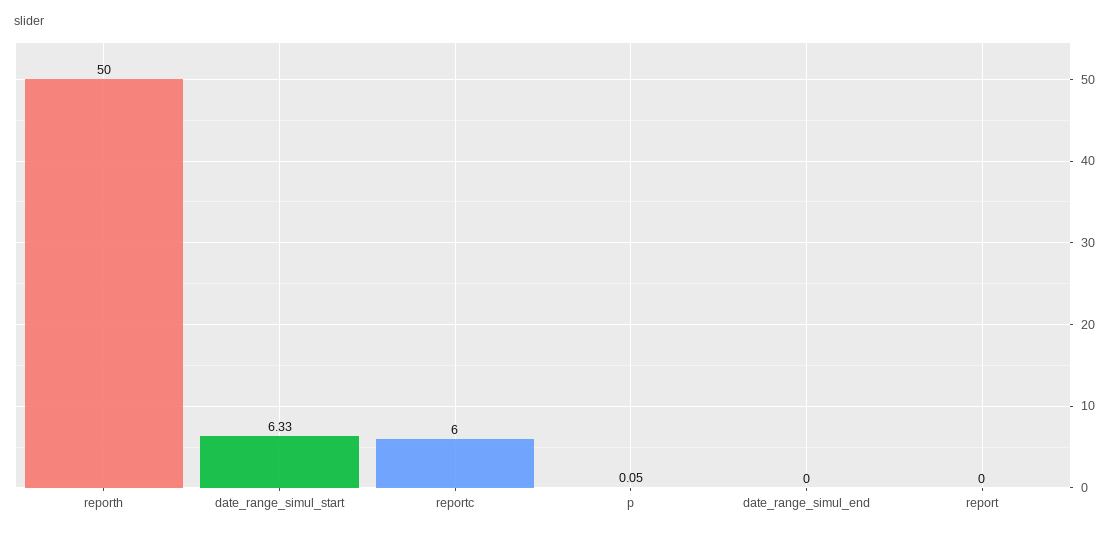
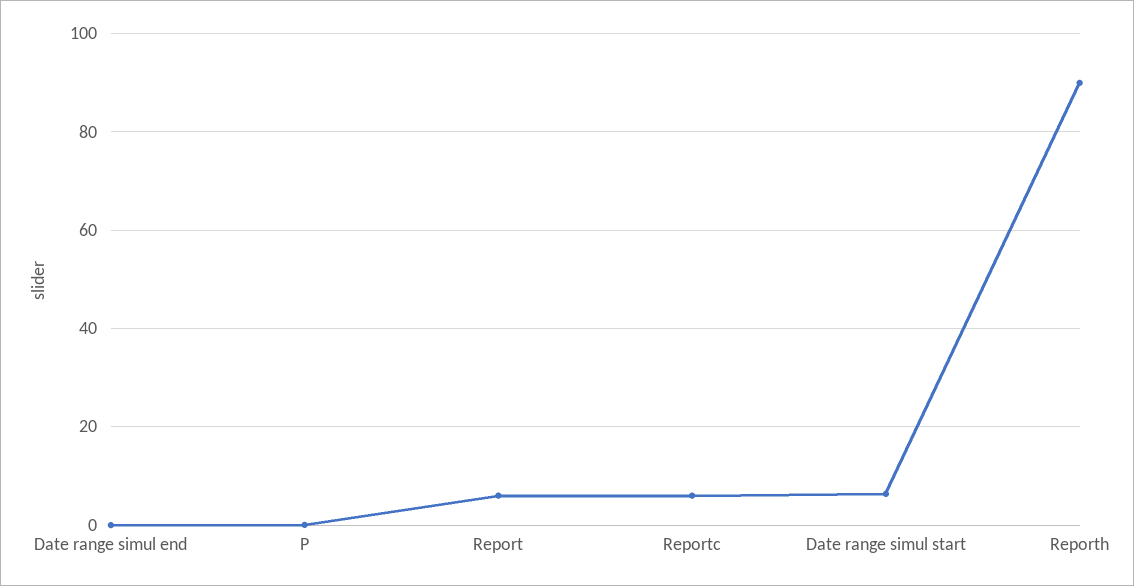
reporth: 50 -> 90
report: 0 -> 6

